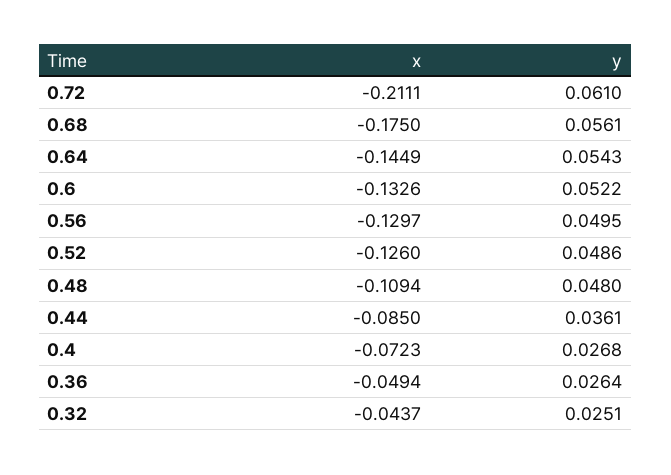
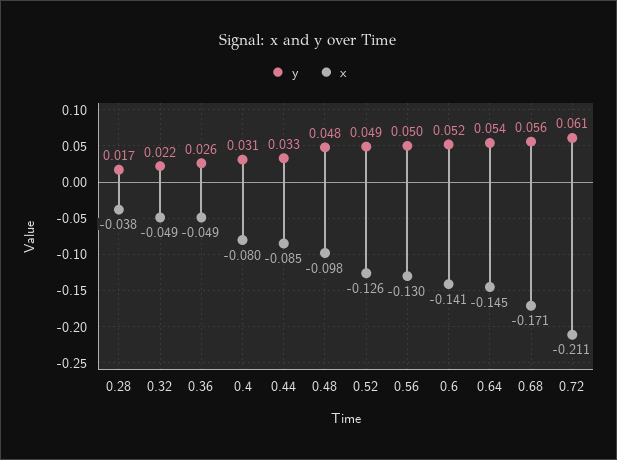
x, 0.68: -0.175 -> -0.171
x, 0.6: -0.1326 -> -0.141
x, 0.48: -0.1094 -> -0.098
y, 0.44: 0.0361 -> 0.033
x, 0.4: -0.0723 -> -0.08
y, 0.4: 0.0268 -> 0.031
x, 0.32: -0.0437 -> -0.049
y, 0.32: 0.0251 -> 0.022
y, 0.28: none -> 0.017
x, 0.28: none -> -0.038

